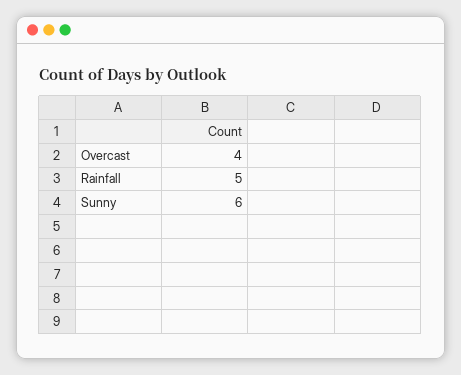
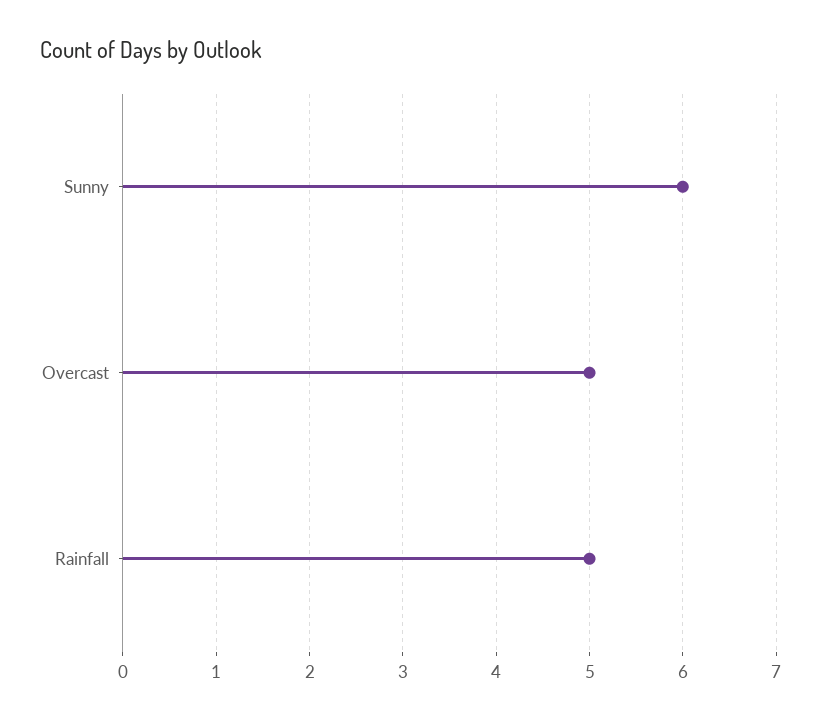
Overcast: 4 -> 5

